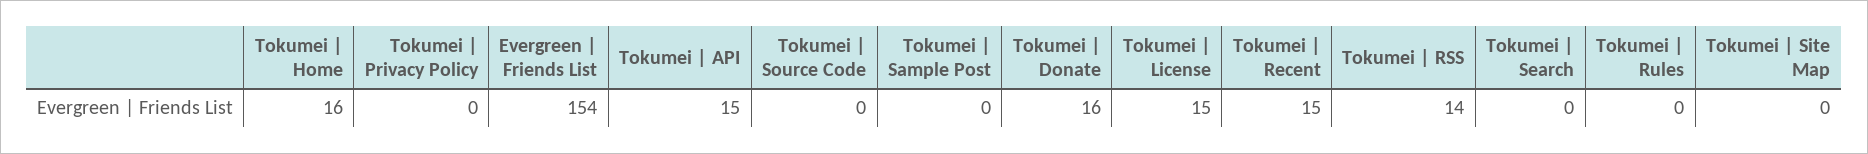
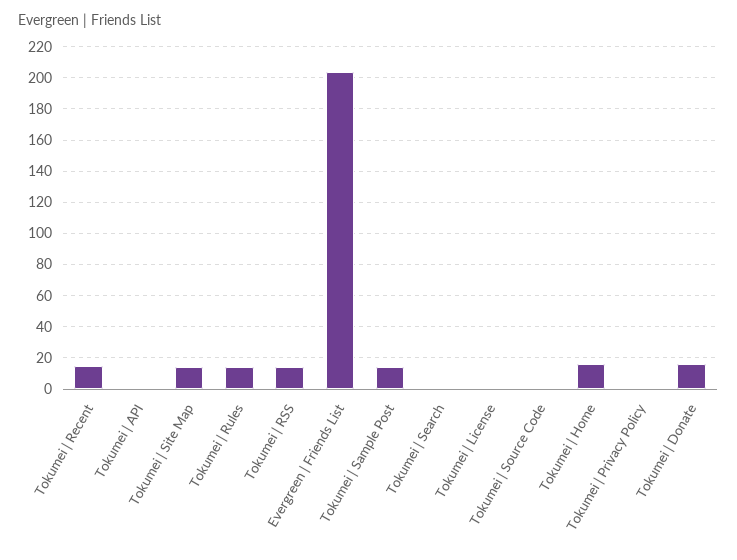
Evergreen | Friends List: 154 -> 205
Tokumei | API: 15 -> 0
Tokumei | Sample Post: 0 -> 15
Tokumei | License: 15 -> 0
Tokumei | Rules: 0 -> 15
Tokumei | Site Map: 0 -> 15

